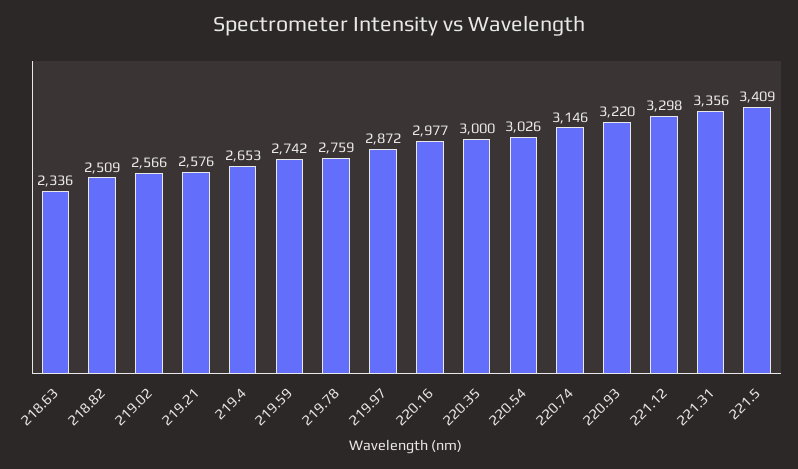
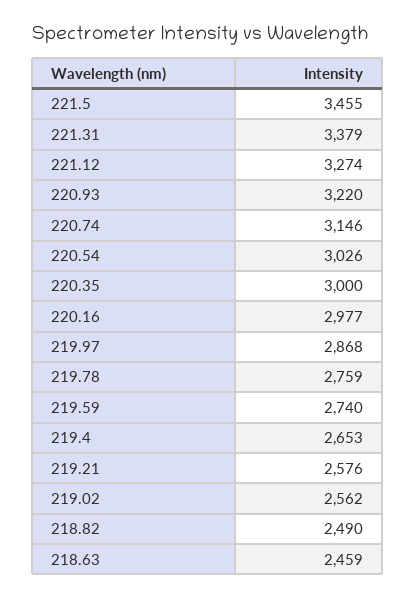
218.63: 2336 -> 2459
218.82: 2509 -> 2490
219.02: 2566 -> 2562
219.59: 2742 -> 2740
219.97: 2872 -> 2868
221.12: 3298 -> 3274
221.31: 3356 -> 3379
221.5: 3409 -> 3455

